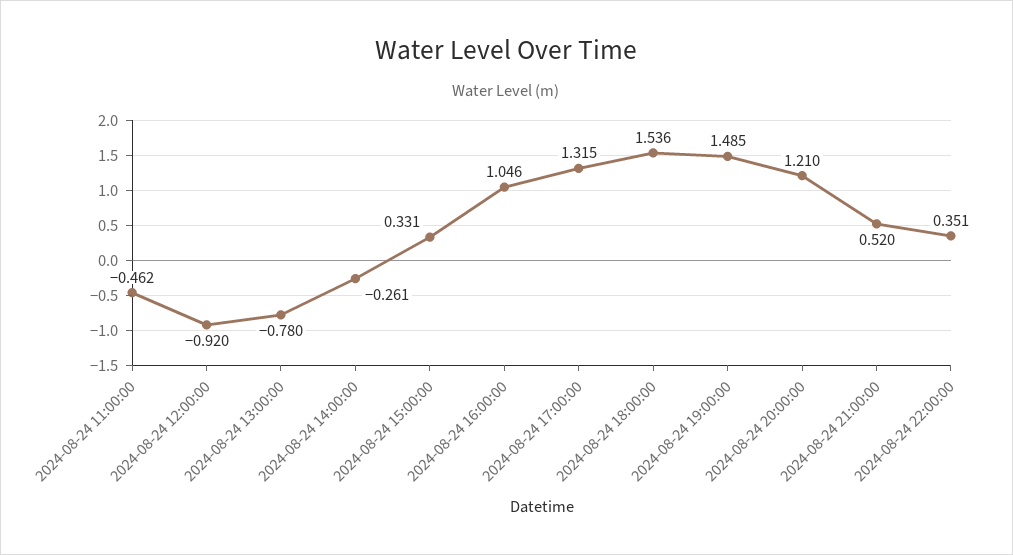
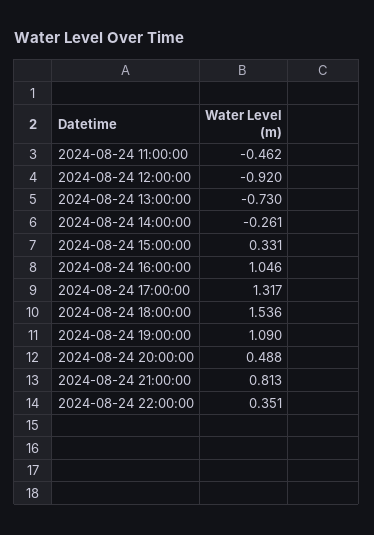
2024-08-24 13:00:00: -0.78 -> -0.73
2024-08-24 17:00:00: 1.315 -> 1.317
2024-08-24 19:00:00: 1.485 -> 1.09
2024-08-24 20:00:00: 1.21 -> 0.488
2024-08-24 21:00:00: 0.52 -> 0.813

